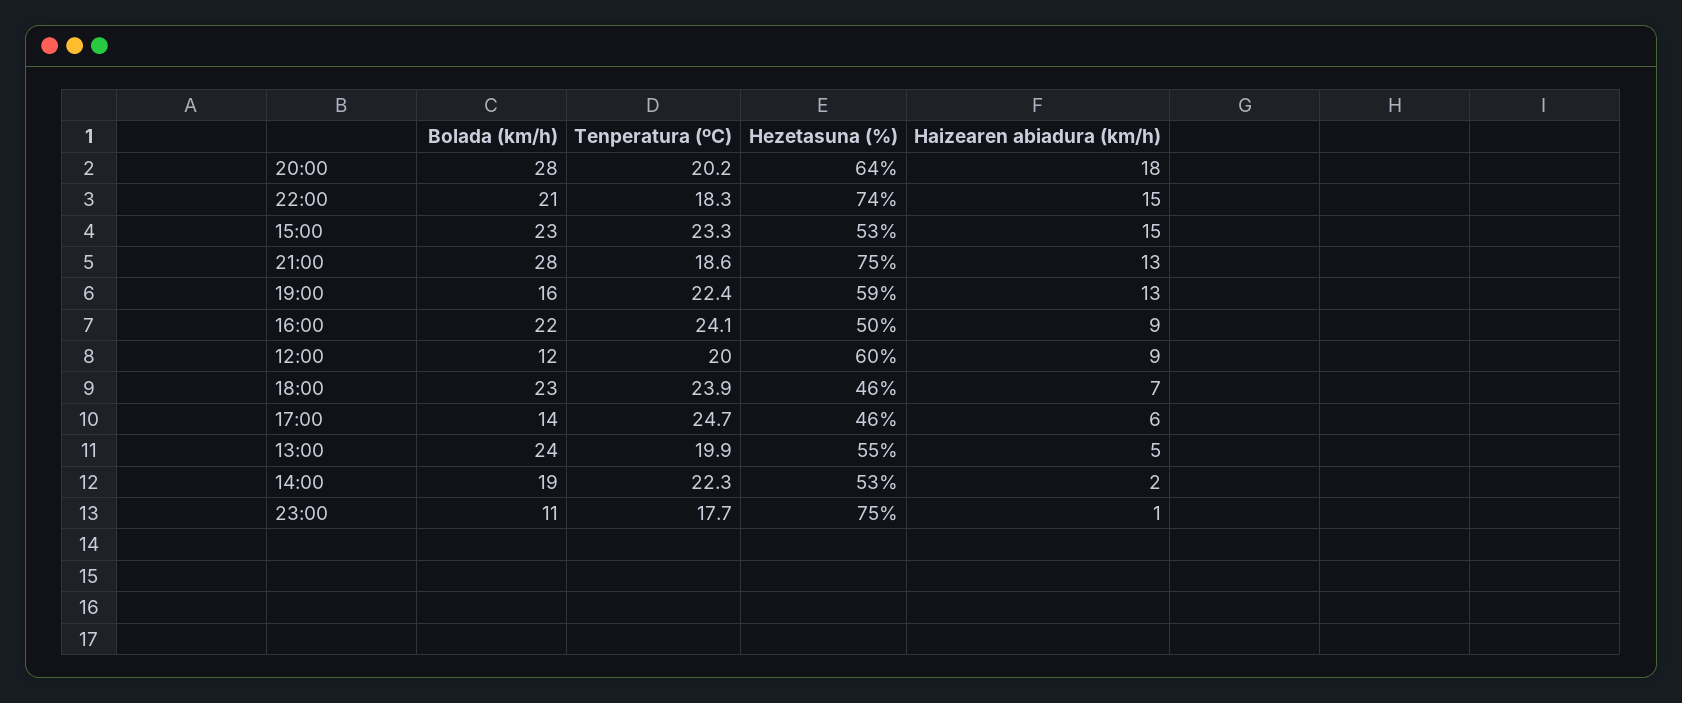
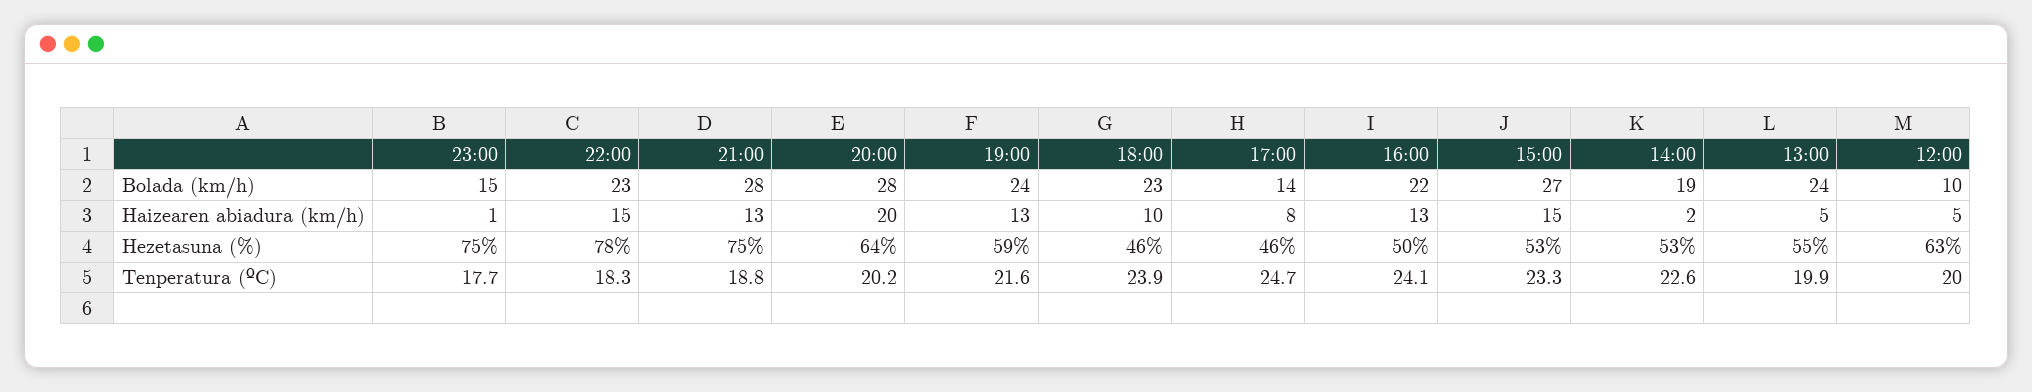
Haizearen abiadura (km/h), 20:00: 18 -> 20
Bolada (km/h), 22:00: 21 -> 23
Hezetasuna (%), 22:00: 74 -> 78
Bolada (km/h), 15:00: 23 -> 27
Tenperatura (ºC), 21:00: 18.6 -> 18.8
Bolada (km/h), 19:00: 16 -> 24
Tenperatura (ºC), 19:00: 22.4 -> 21.6
Haizearen abiadura (km/h), 16:00: 9 -> 13
Bolada (km/h), 12:00: 12 -> 10
Hezetasuna (%), 12:00: 60 -> 63
Haizearen abiadura (km/h), 12:00: 9 -> 5
Haizearen abiadura (km/h), 18:00: 7 -> 10
Haizearen abiadura (km/h), 17:00: 6 -> 8
Tenperatura (ºC), 14:00: 22.3 -> 22.6
Bolada (km/h), 23:00: 11 -> 15

